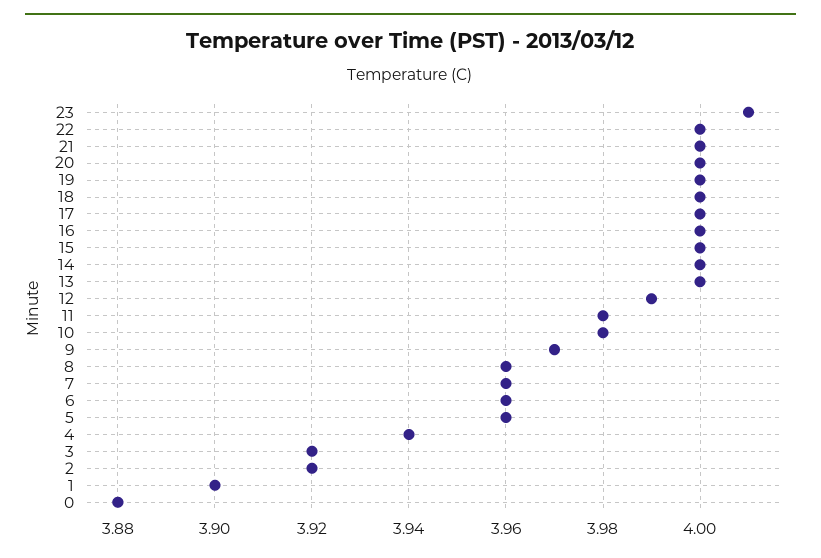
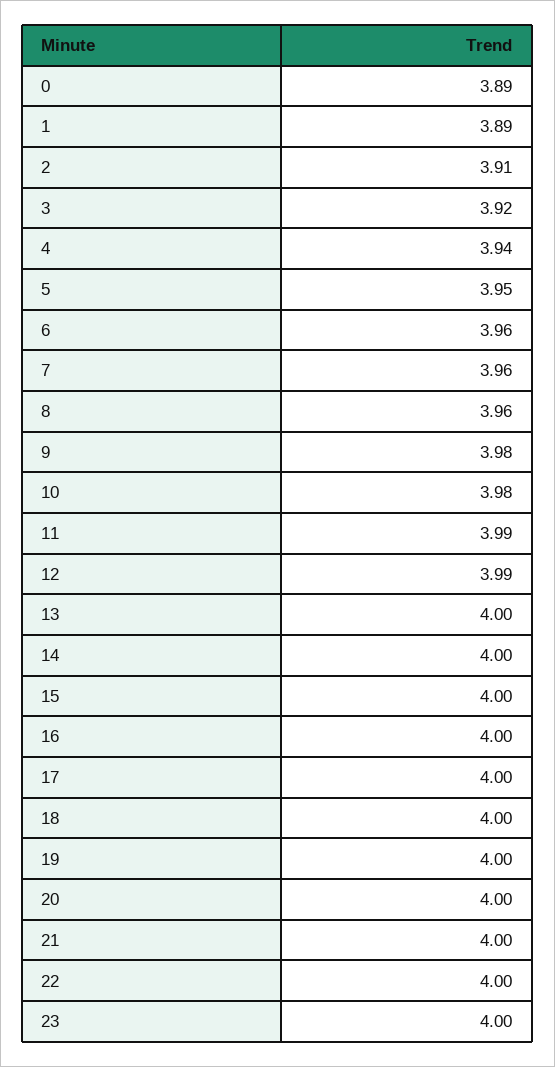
23: 4.01 -> 4
11: 3.98 -> 3.99
9: 3.97 -> 3.98
5: 3.96 -> 3.95
2: 3.92 -> 3.91
1: 3.9 -> 3.89
0: 3.88 -> 3.89

